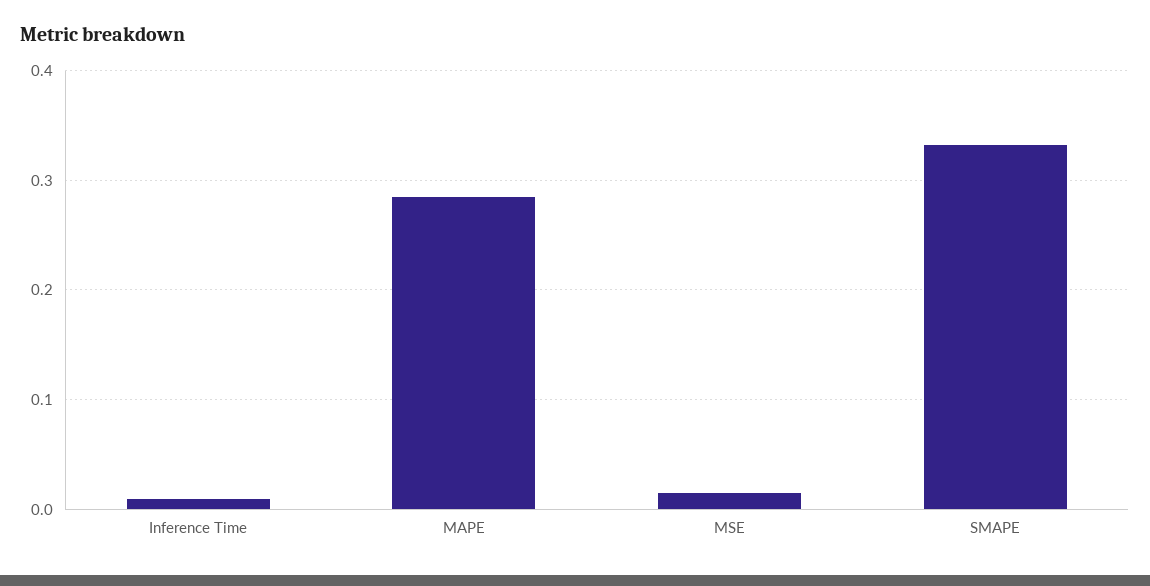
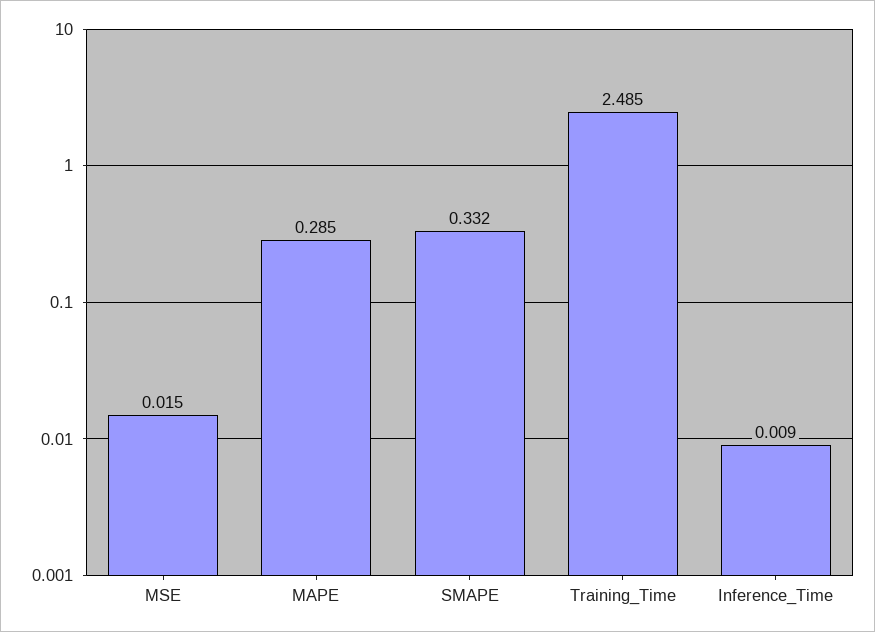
Training_Time: none -> 2.485

